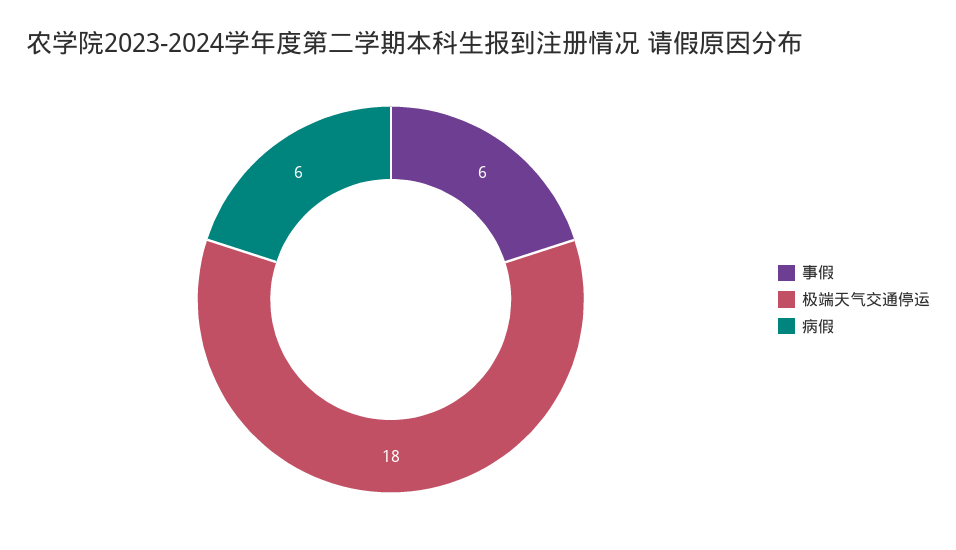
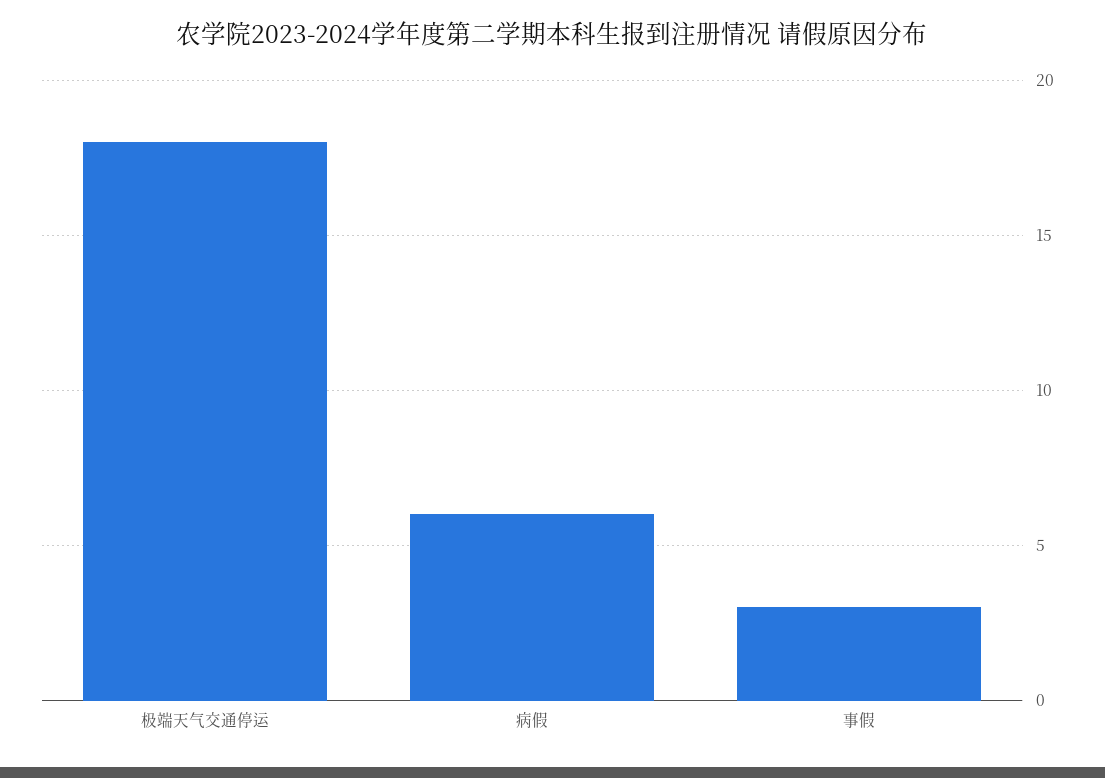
事假: 6 -> 3

